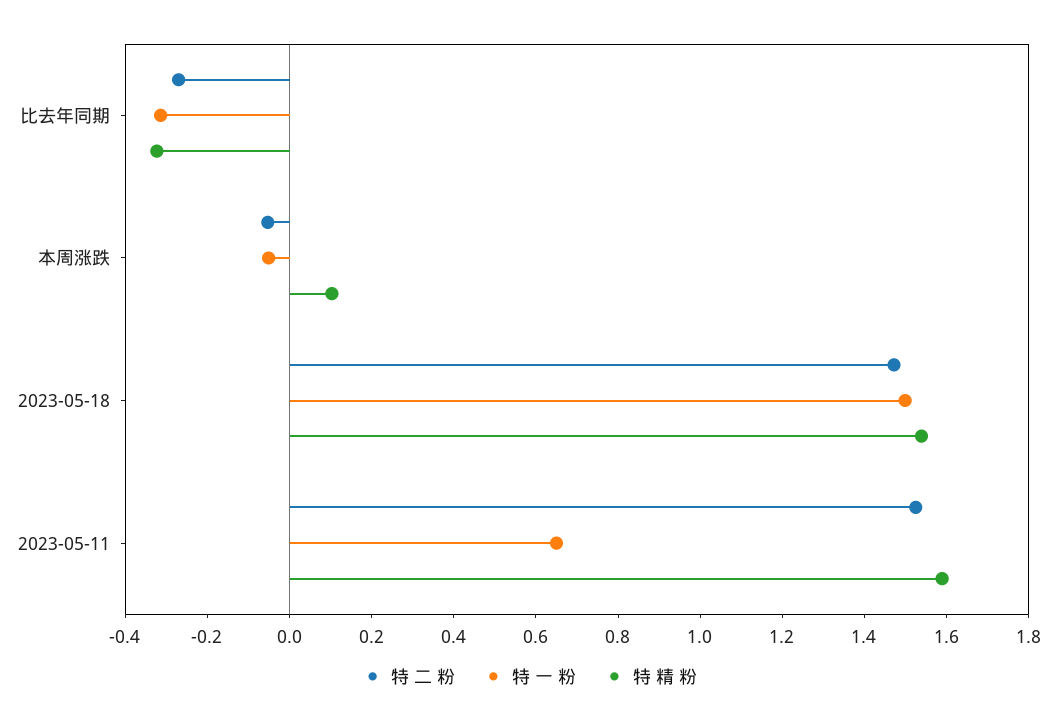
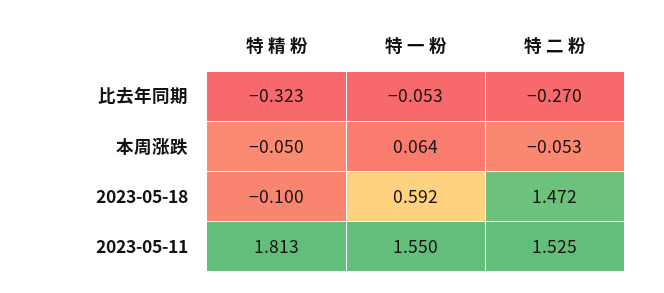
特 一 粉, 比去年同期: -0.3 -> -0.053
特 一 粉, 本周涨跌: -0.05 -> 0.064
特 精 粉, 本周涨跌: 0.1 -> -0.05
特 一 粉, 2023-05-18: 1.5 -> 0.592
特 精 粉, 2023-05-18: 1.55 -> -0.1
特 一 粉, 2023-05-11: 0.65 -> 1.55
特 精 粉, 2023-05-11: 1.6 -> 1.813

